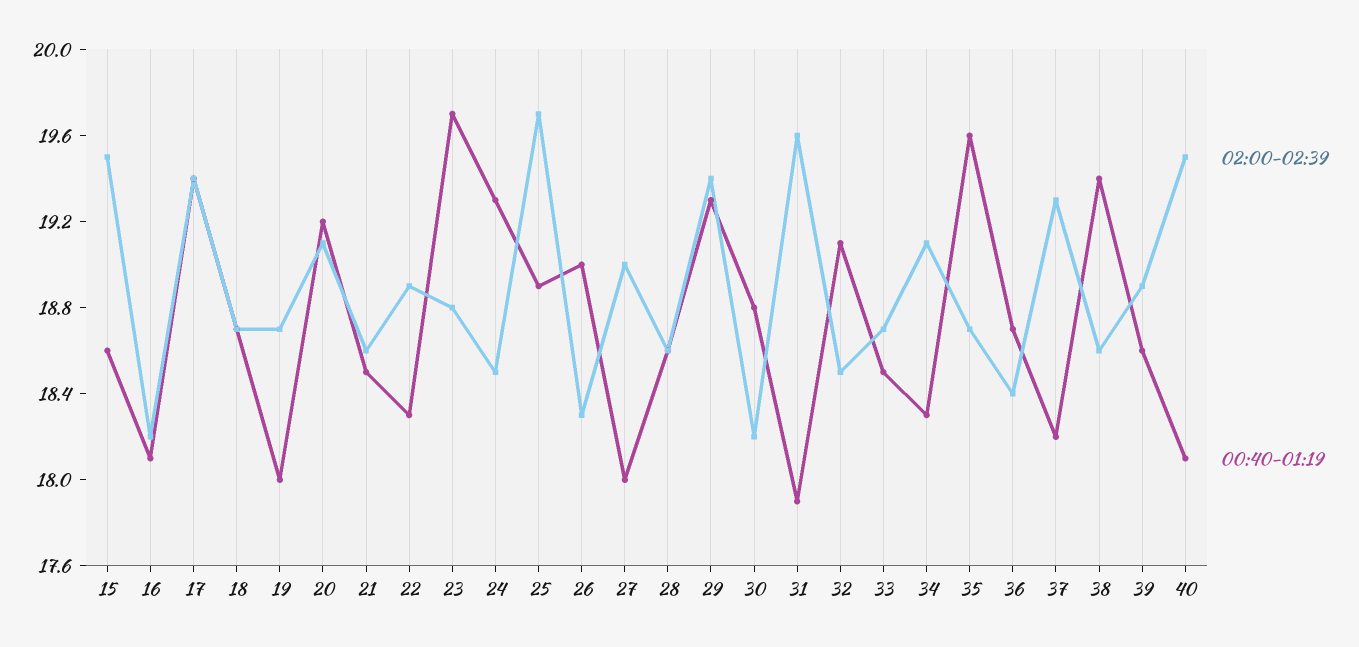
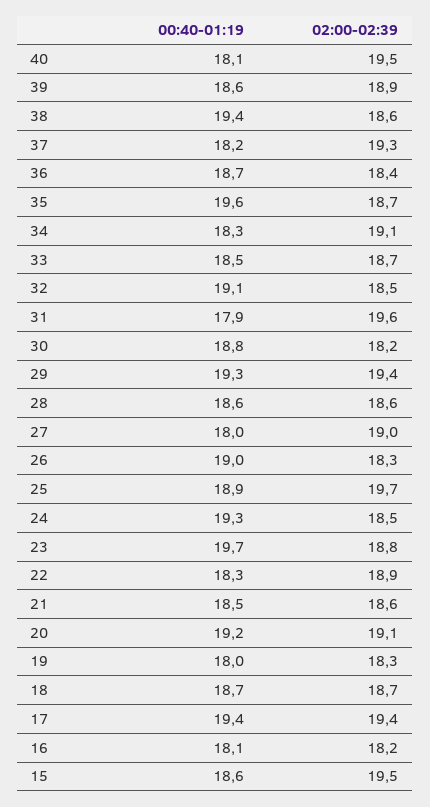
02:00-02:39, 19: 18.7 -> 18.3

